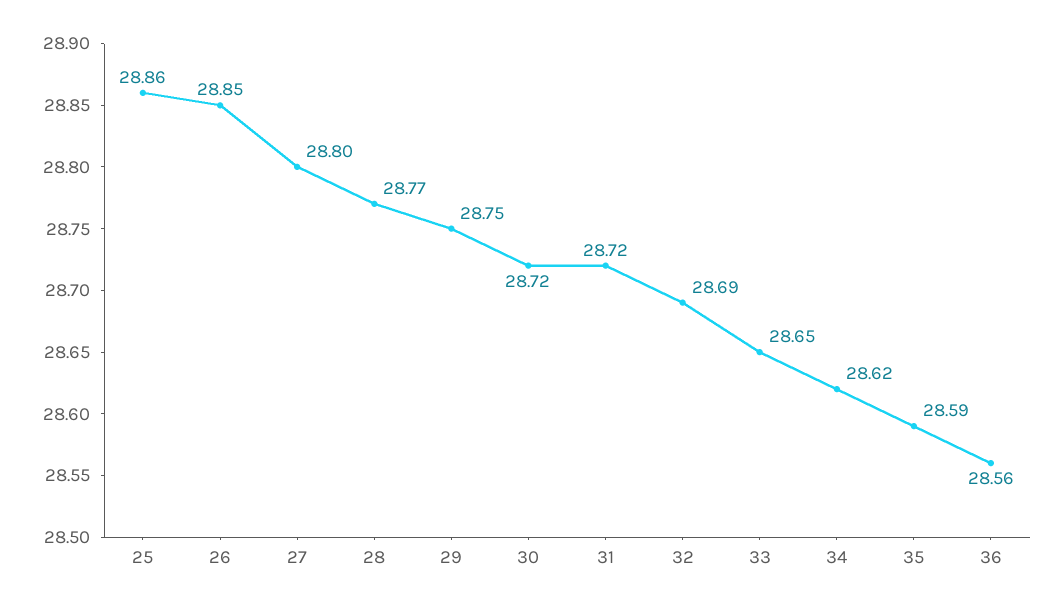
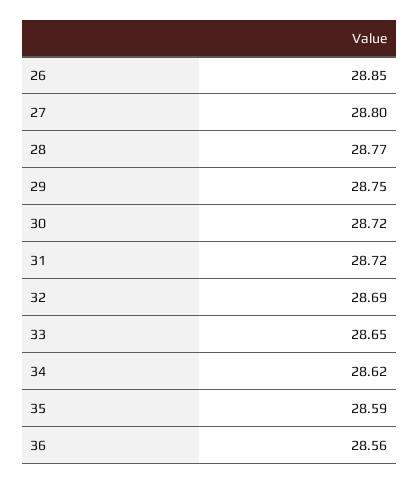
25: 28.86 -> none

